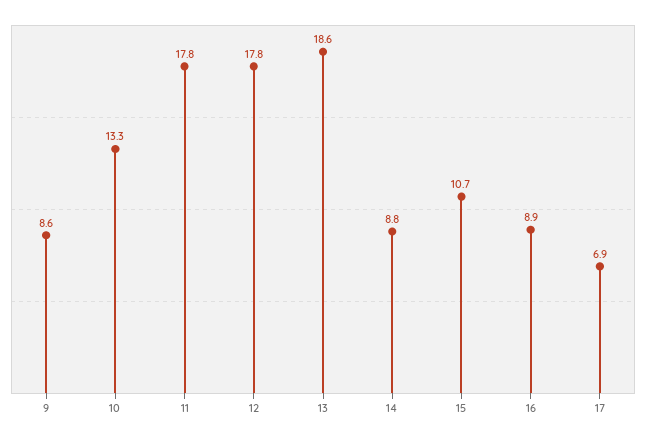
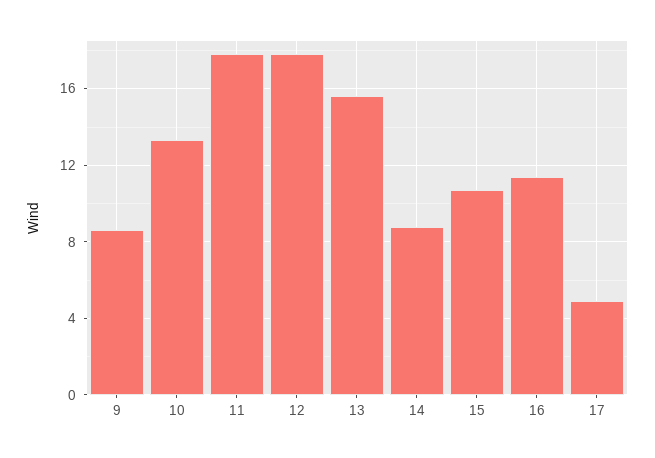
13: 18.6 -> 15.5
16: 8.9 -> 11.5
17: 6.9 -> 5

